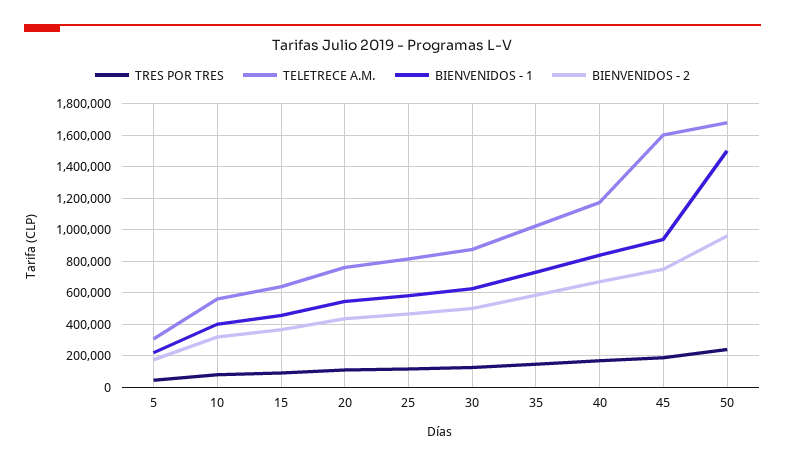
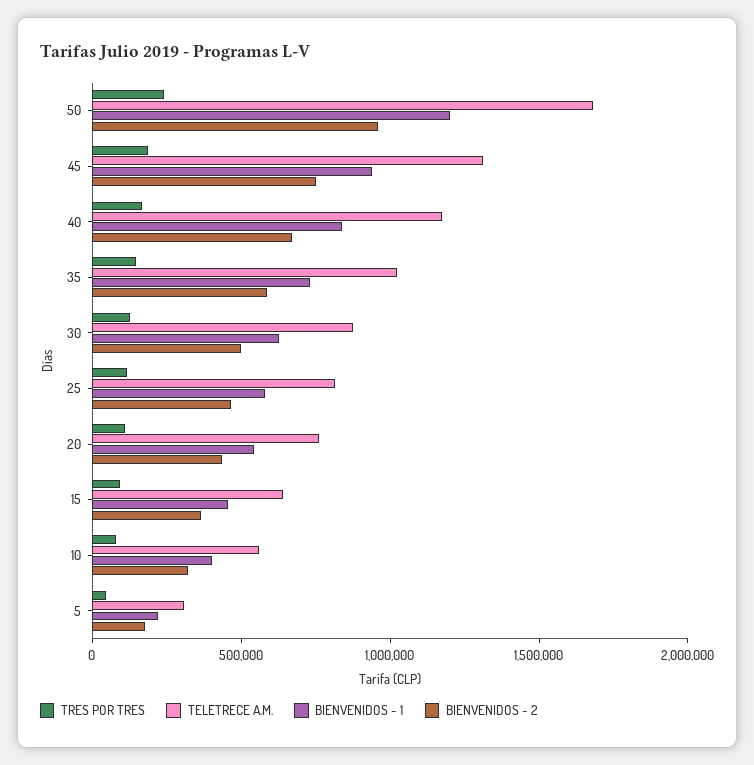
TELETRECE A.M., 45: 1600000 -> 1300000
BIENVENIDOS - 1, 50: 1500000 -> 1200000

